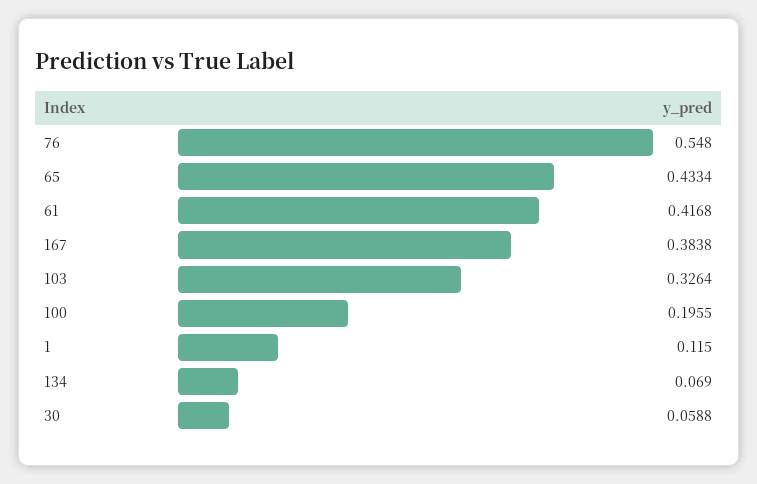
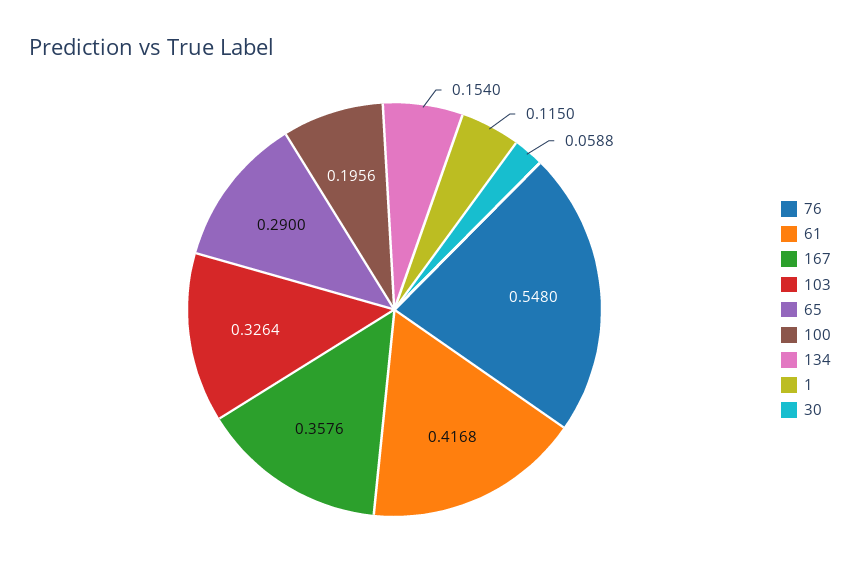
65: 0.4334 -> 0.29
167: 0.3838 -> 0.3576
100: 0.1955 -> 0.1956
134: 0.069 -> 0.154

